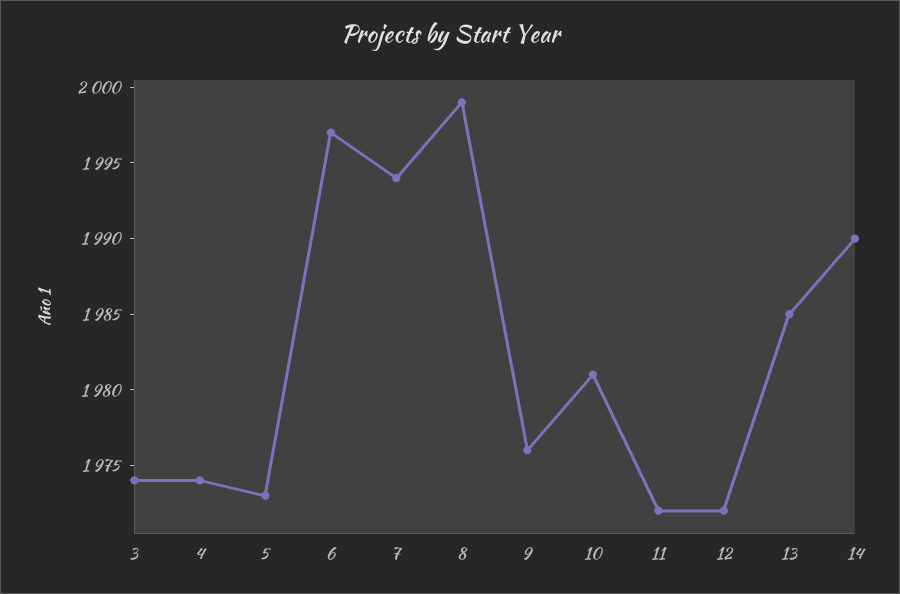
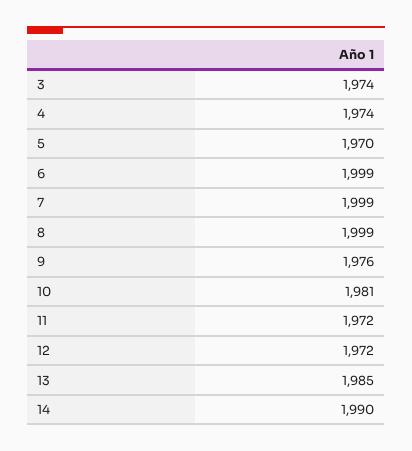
5: 1973 -> 1970
6: 1997 -> 1999
7: 1994 -> 1999

